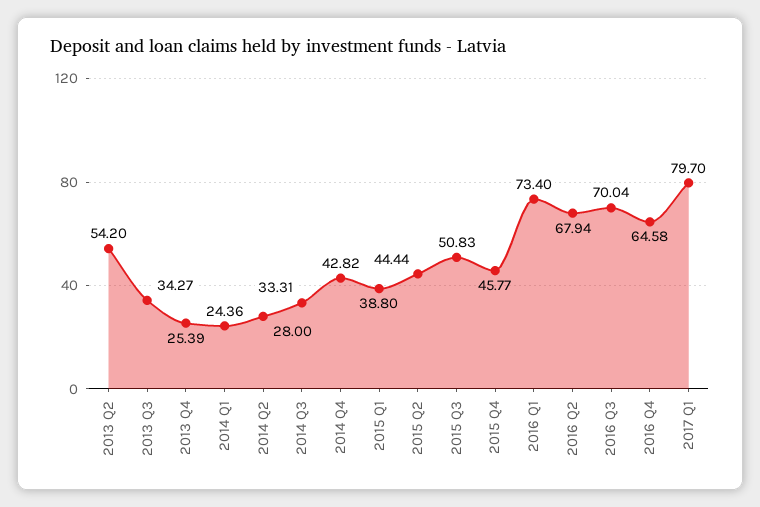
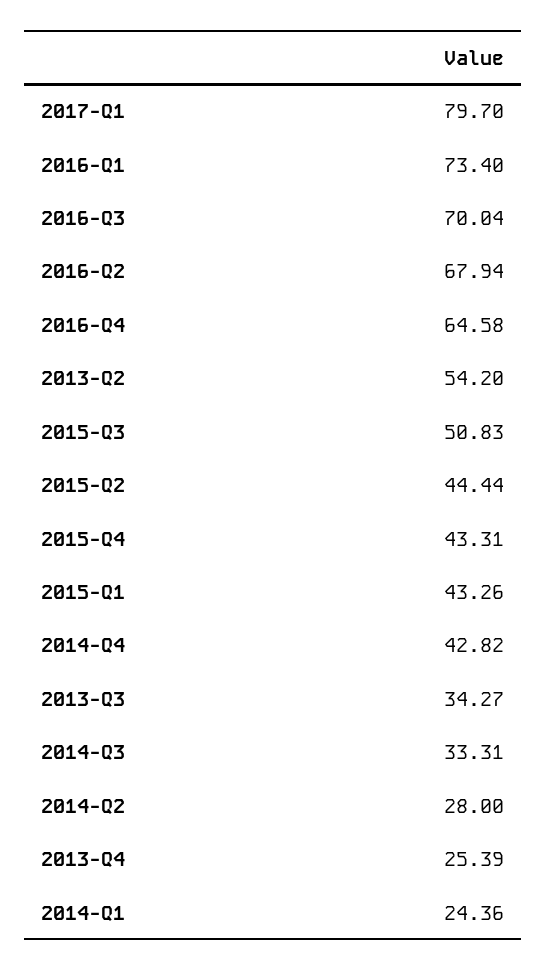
2015 Q1: 38.8 -> 43.26
2015 Q4: 45.77 -> 43.31

